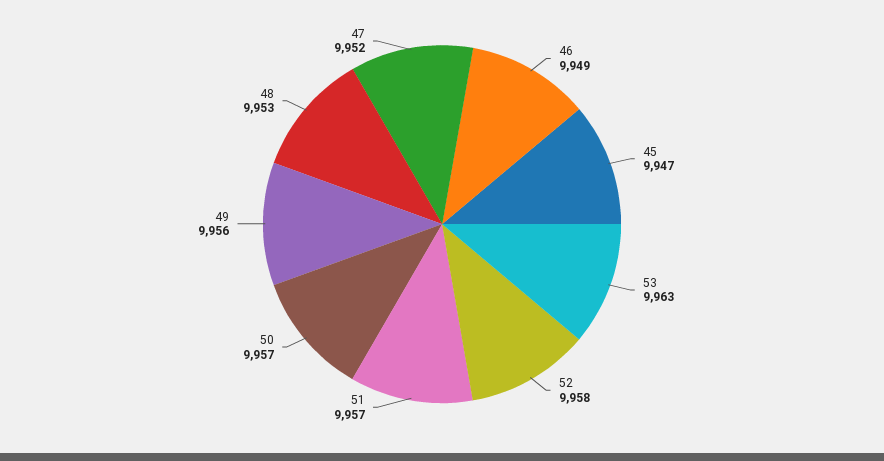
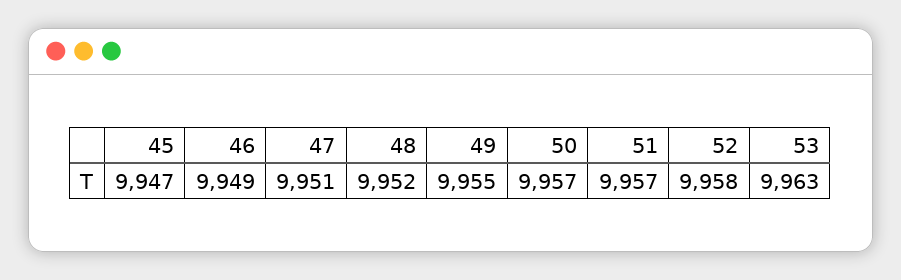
49: 9956 -> 9955
48: 9953 -> 9952
47: 9952 -> 9951

